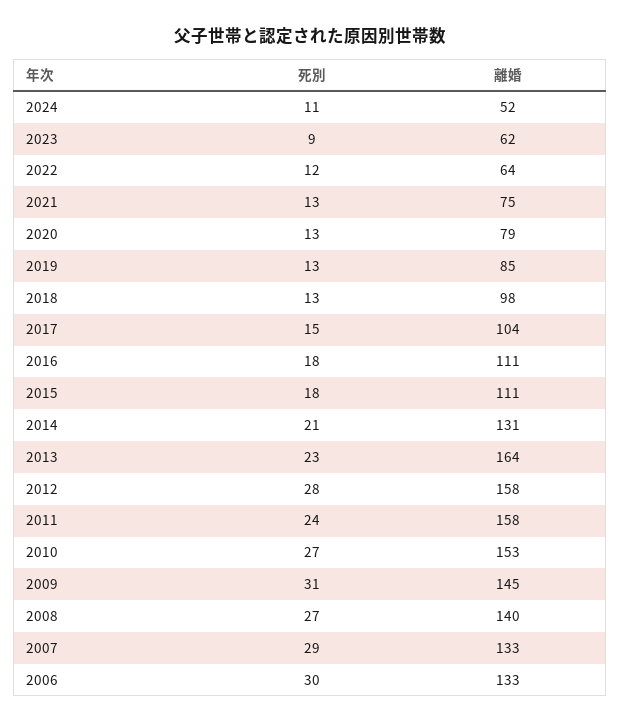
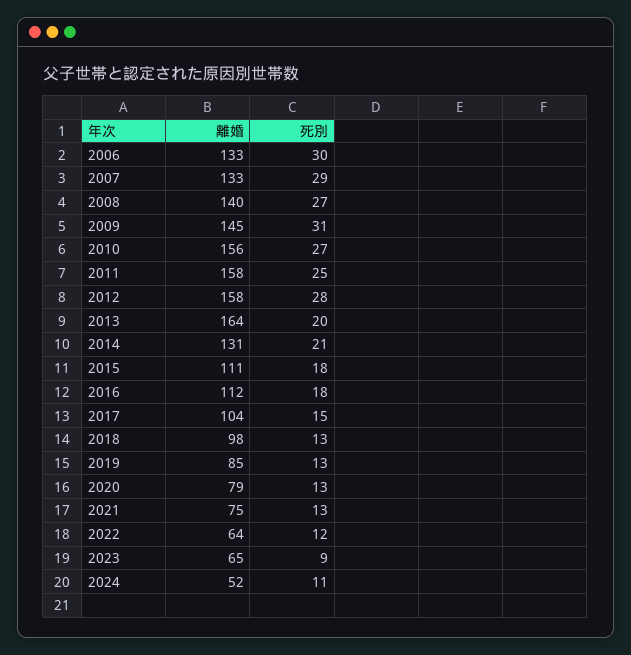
離婚, 2023: 62 -> 65
離婚, 2016: 111 -> 112
死別, 2013: 23 -> 20
死別, 2011: 24 -> 25
離婚, 2010: 153 -> 156

